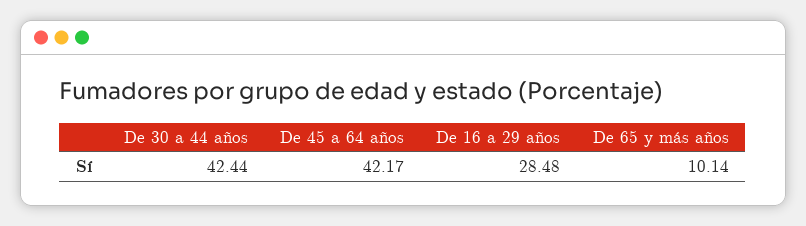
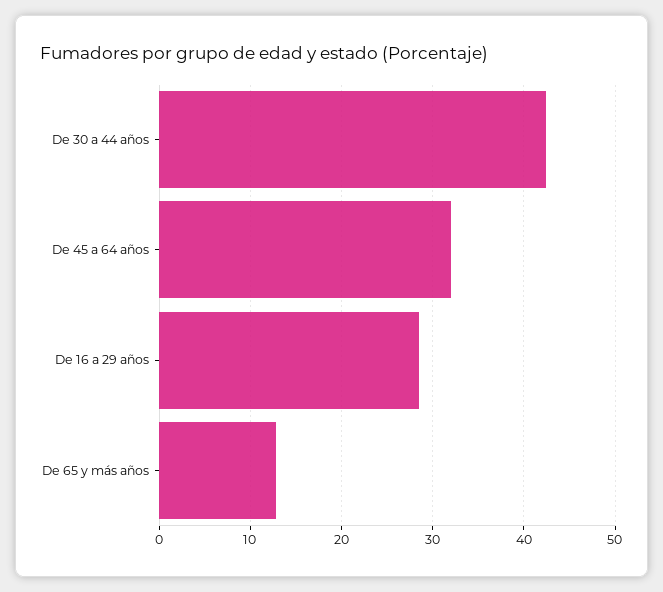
De 45 a 64 años: 42.17 -> 32
De 65 y más años: 10.14 -> 13

